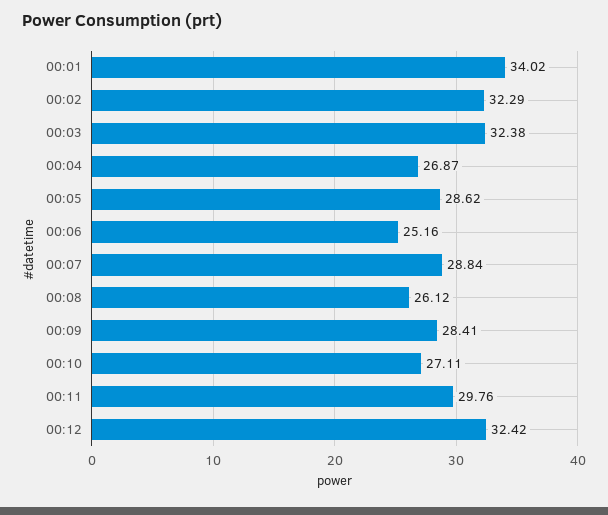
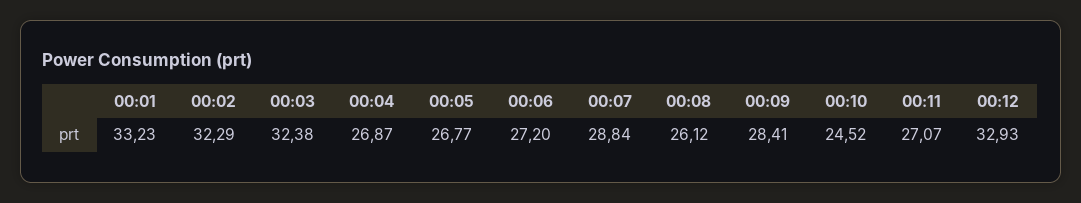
00:01: 34.02 -> 33.23
00:05: 28.62 -> 26.77
00:06: 25.16 -> 27.2
00:10: 27.11 -> 24.52
00:11: 29.76 -> 27.07
00:12: 32.42 -> 32.93

